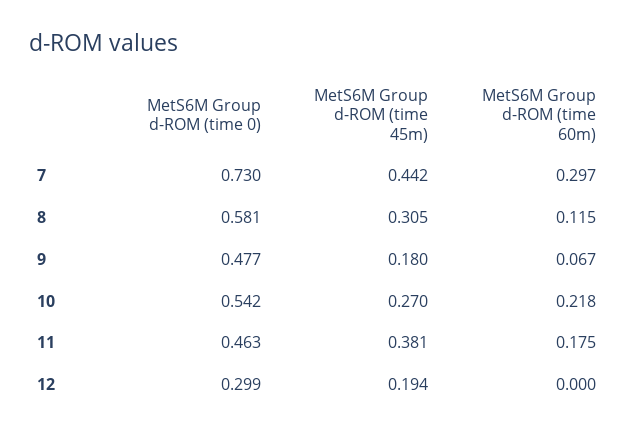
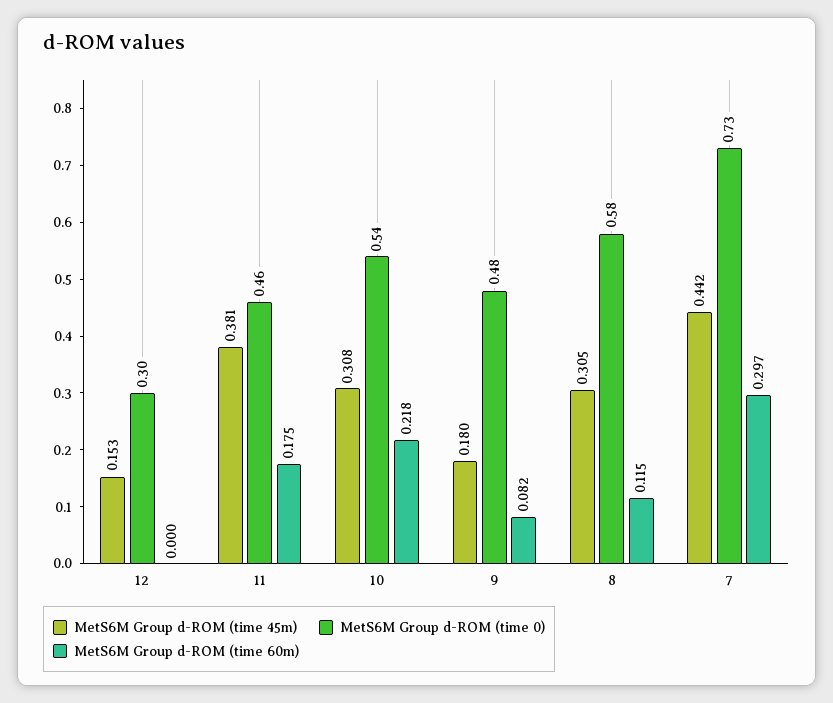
MetS6M Group d-ROM (time 60m), 9: 0.067 -> 0.082
MetS6M Group d-ROM (time 45m), 10: 0.27 -> 0.308
MetS6M Group d-ROM (time 45m), 12: 0.194 -> 0.153

